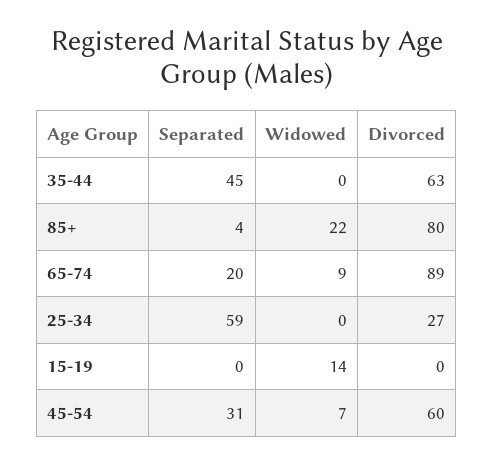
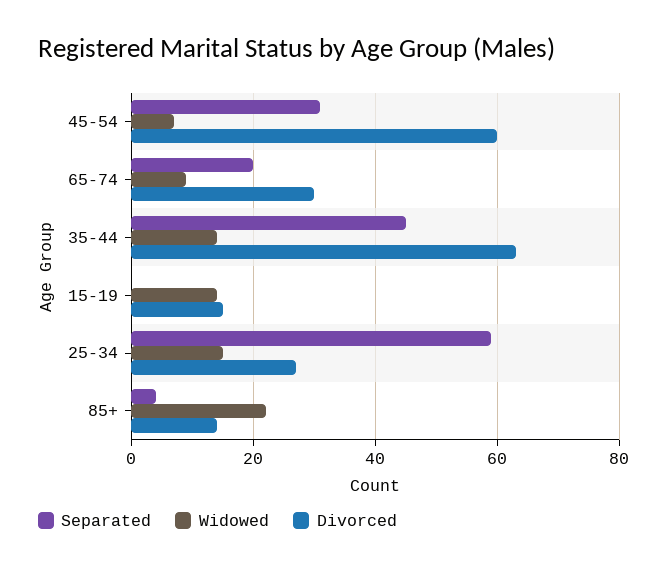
Widowed, 35-44: 0 -> 15
Divorced, 85+: 80 -> 15
Divorced, 65-74: 89 -> 30
Widowed, 25-34: 0 -> 15
Divorced, 15-19: 0 -> 15

